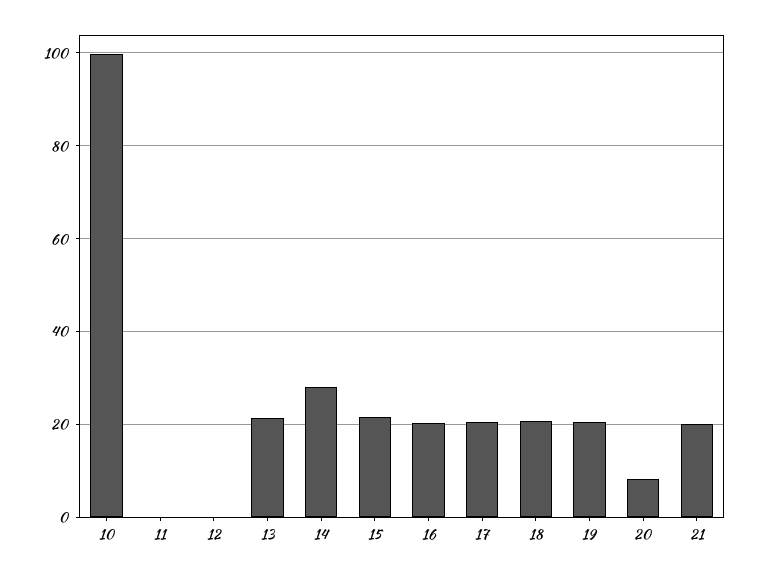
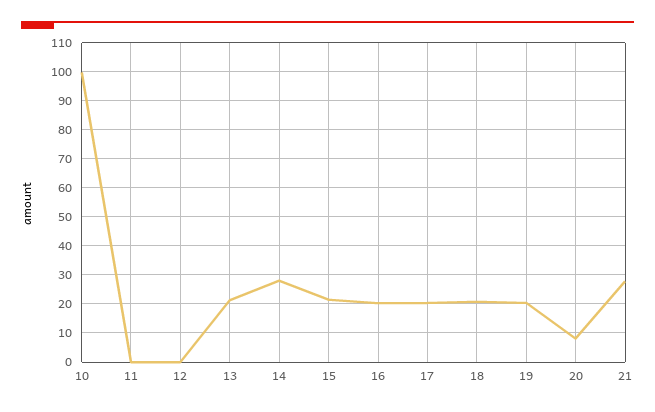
21: 20 -> 27.5

